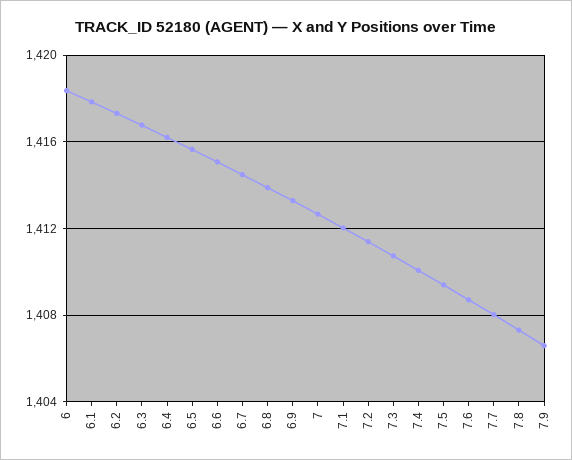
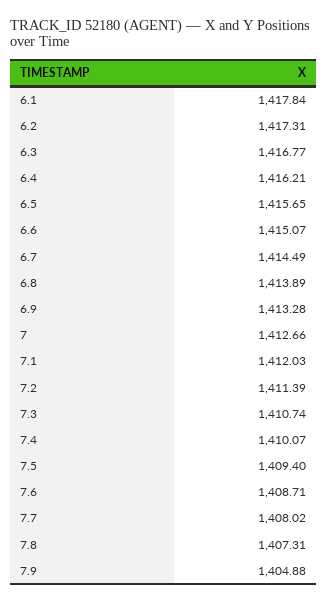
6: 1418.5 -> none
7.9: 1406.5 -> 1404.88

